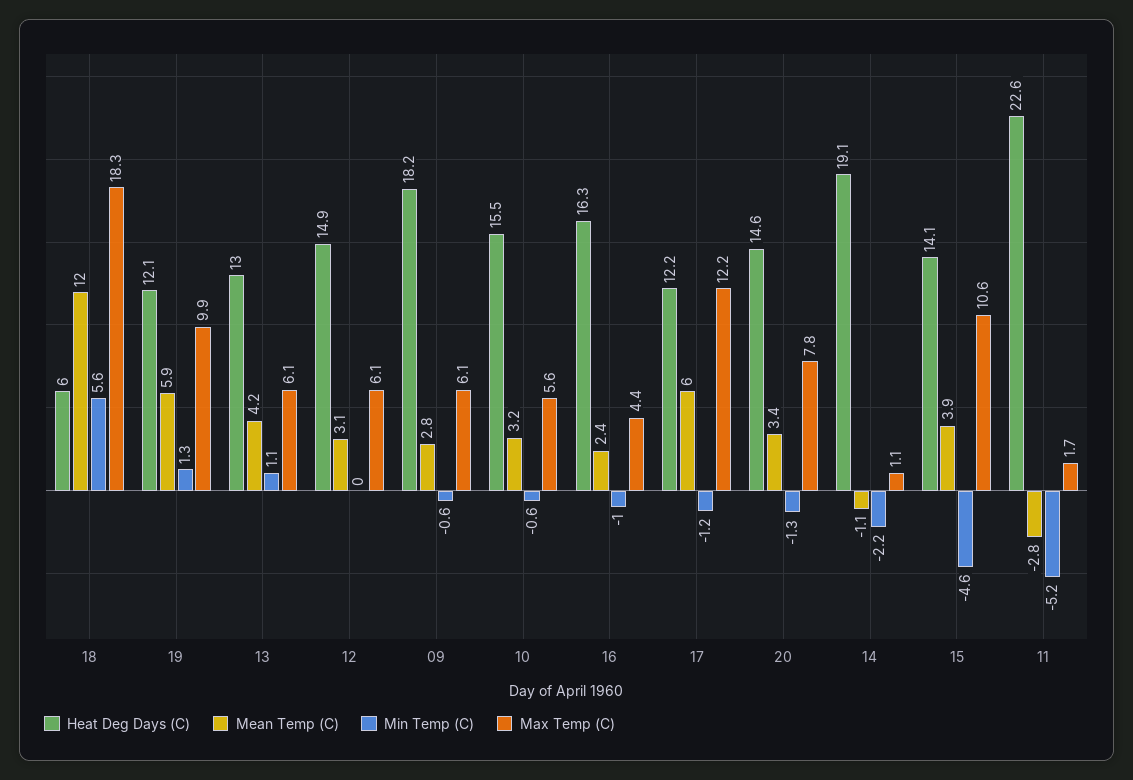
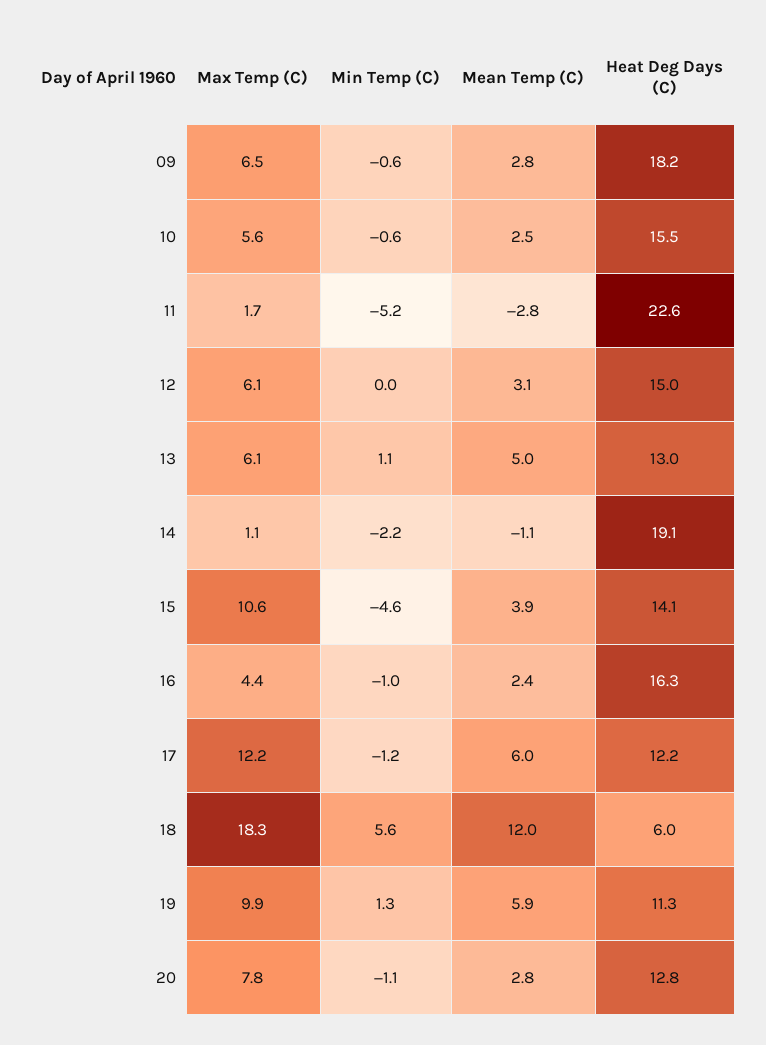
Heat Deg Days (C), 19: 12.1 -> 11.3
Mean Temp (C), 13: 4.2 -> 5
Heat Deg Days (C), 12: 14.9 -> 15
Max Temp (C), 09: 6.1 -> 6.5
Mean Temp (C), 10: 3.2 -> 2.5
Heat Deg Days (C), 20: 14.6 -> 12.8
Mean Temp (C), 20: 3.4 -> 2.8
Min Temp (C), 20: -1.3 -> -1.1

